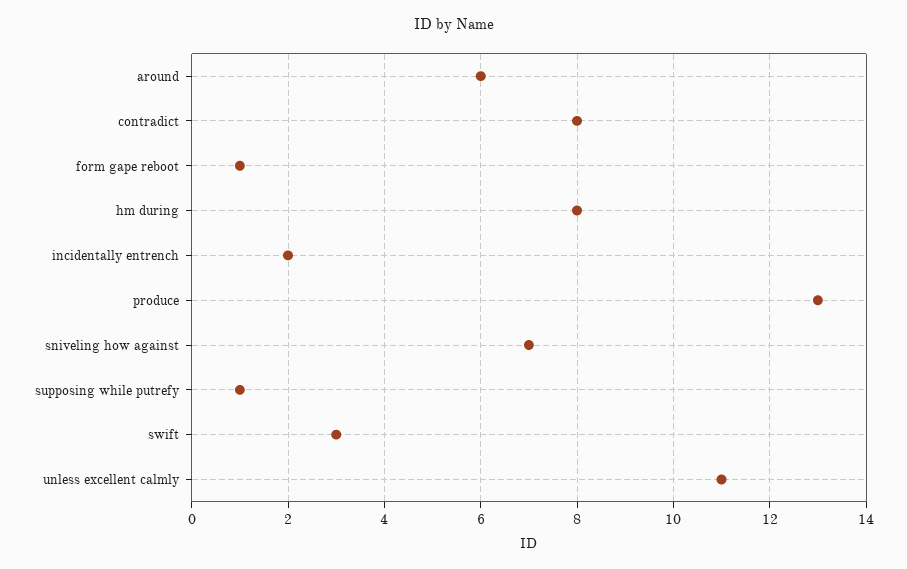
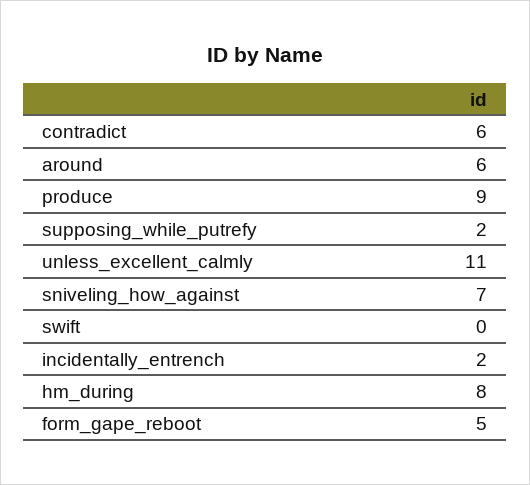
contradict: 8 -> 6
form gape reboot: 1 -> 5
produce: 13 -> 9
supposing while putrefy: 1 -> 2
swift: 3 -> 0

